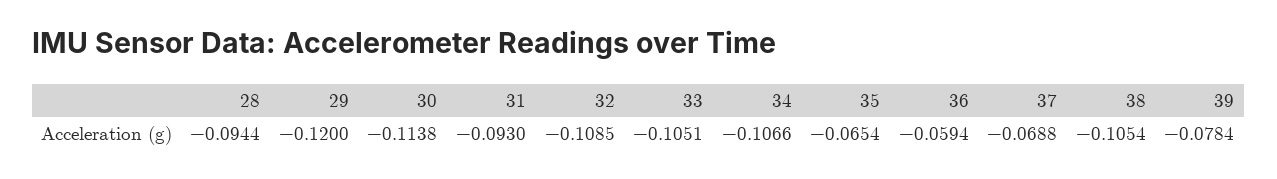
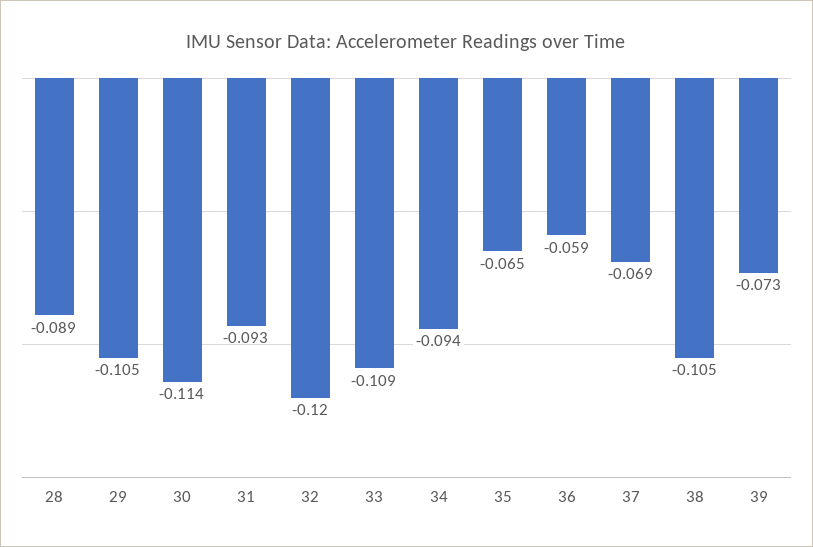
28: -0.0944 -> -0.089
29: -0.12 -> -0.105
32: -0.1085 -> -0.12
33: -0.1051 -> -0.109
34: -0.1066 -> -0.094
39: -0.0784 -> -0.073

